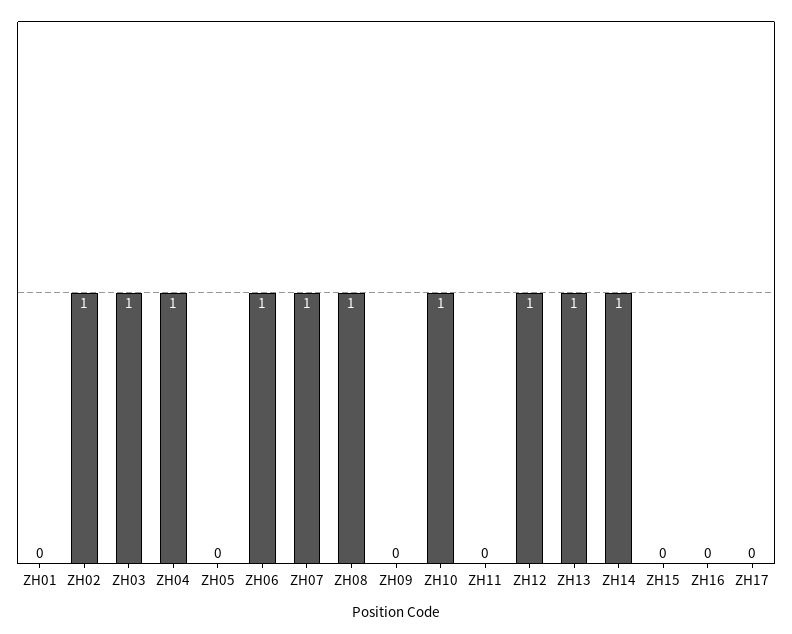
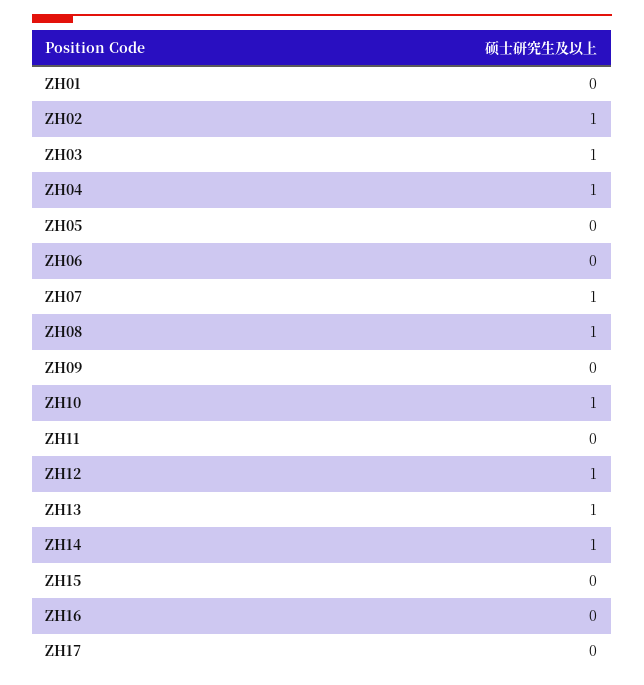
ZH06: 1 -> 0

